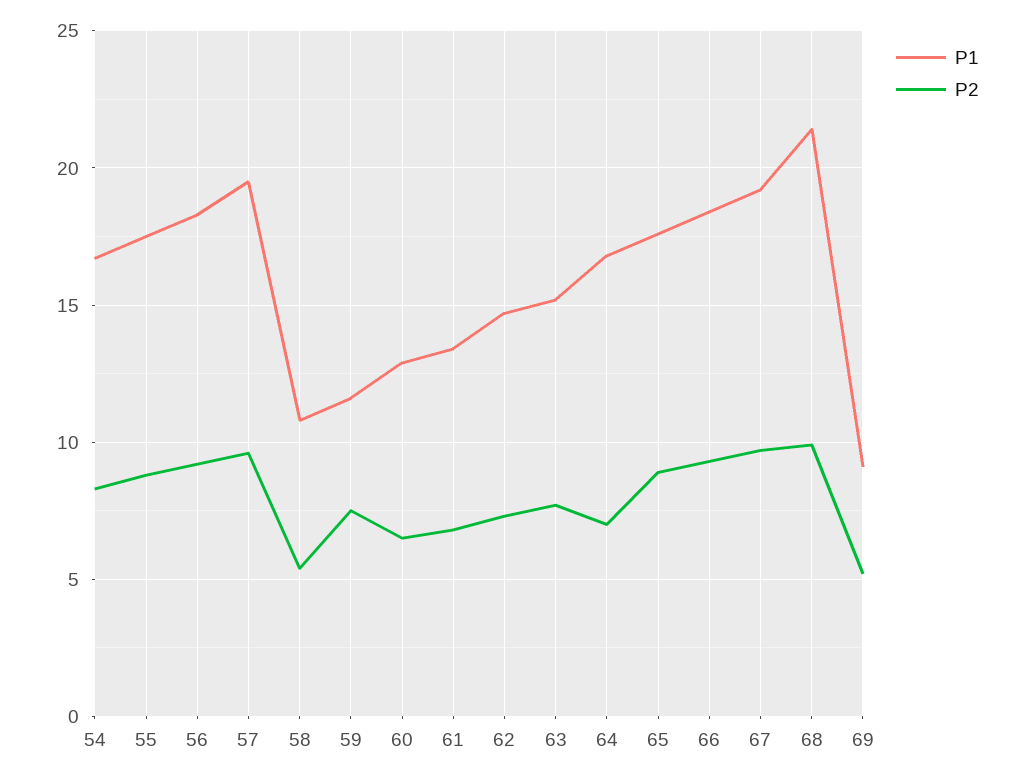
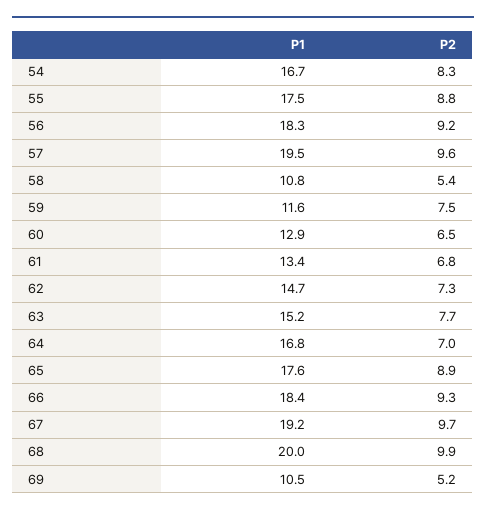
P1, 68: 21.5 -> 20
P1, 69: 9 -> 10.5

